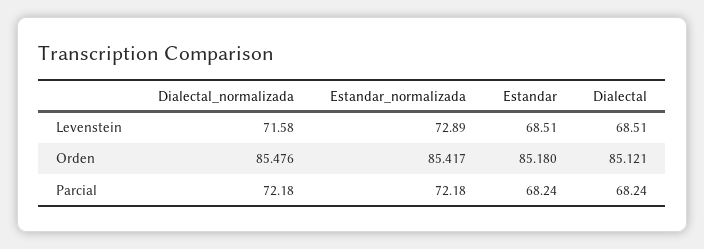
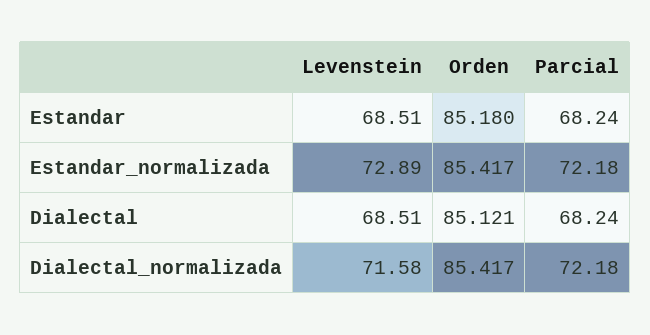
Dialectal_normalizada, Orden: 85.476 -> 85.417

